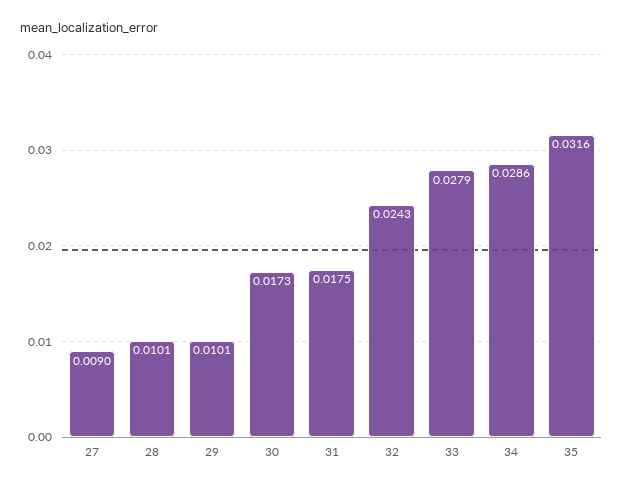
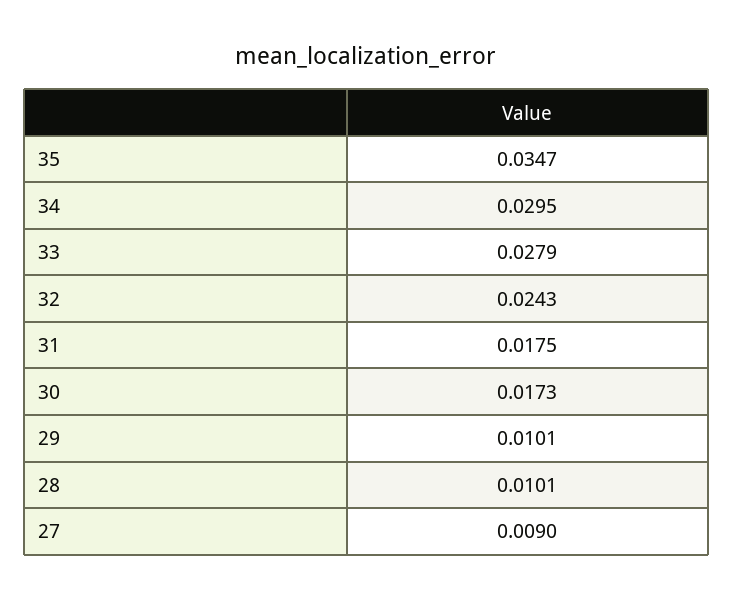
34: 0.0286 -> 0.0295
35: 0.0316 -> 0.0347

